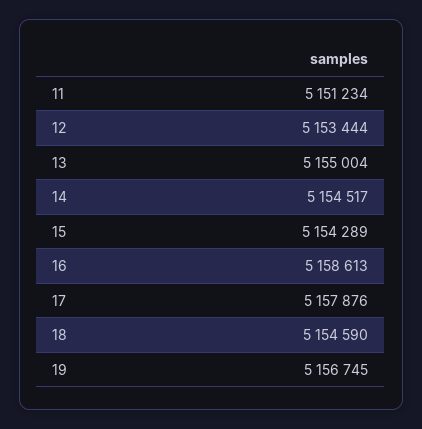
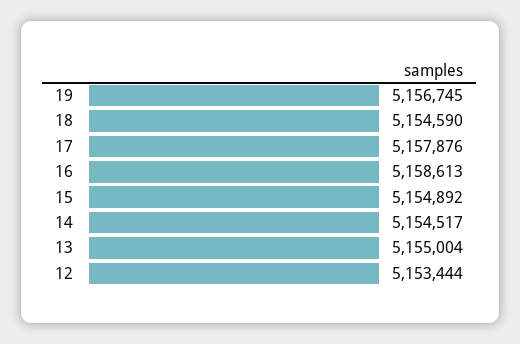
11: 5151234 -> none
15: 5154289 -> 5154892

